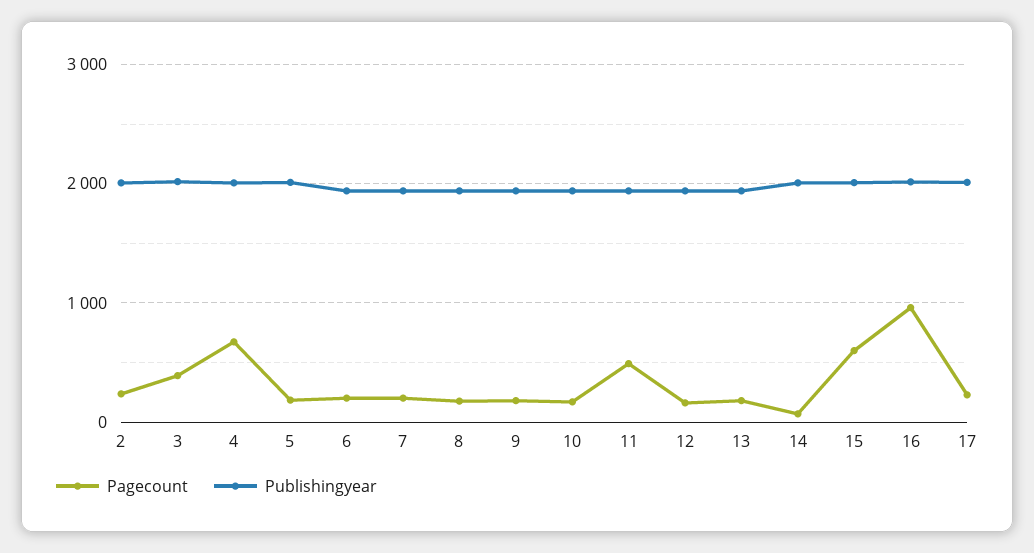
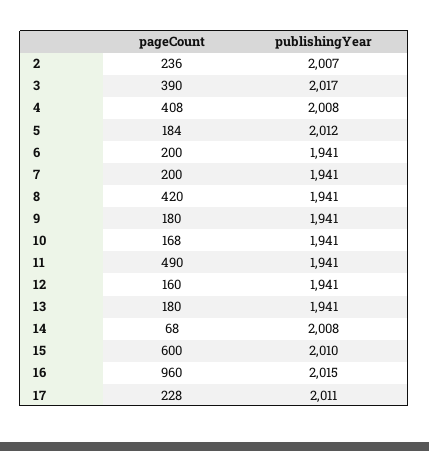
Pagecount, 4: 700 -> 408
Pagecount, 8: 200 -> 420

